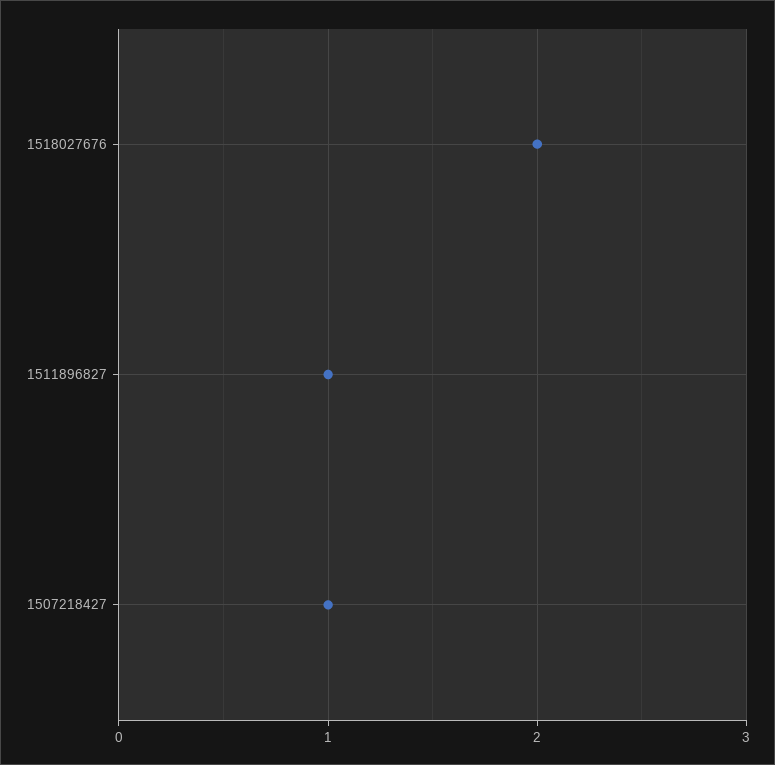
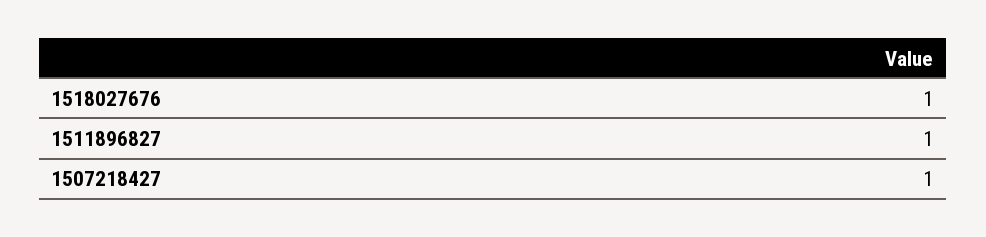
1518027676: 2 -> 1

